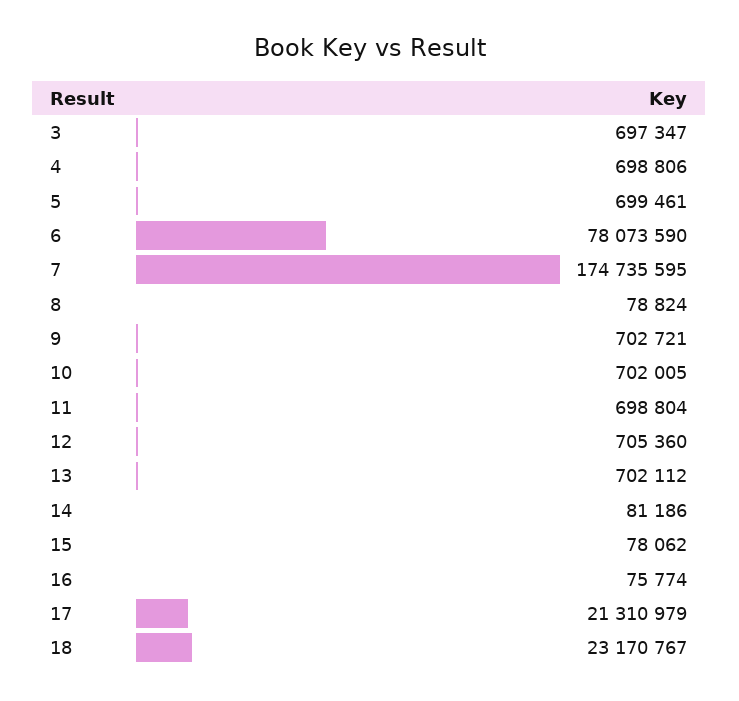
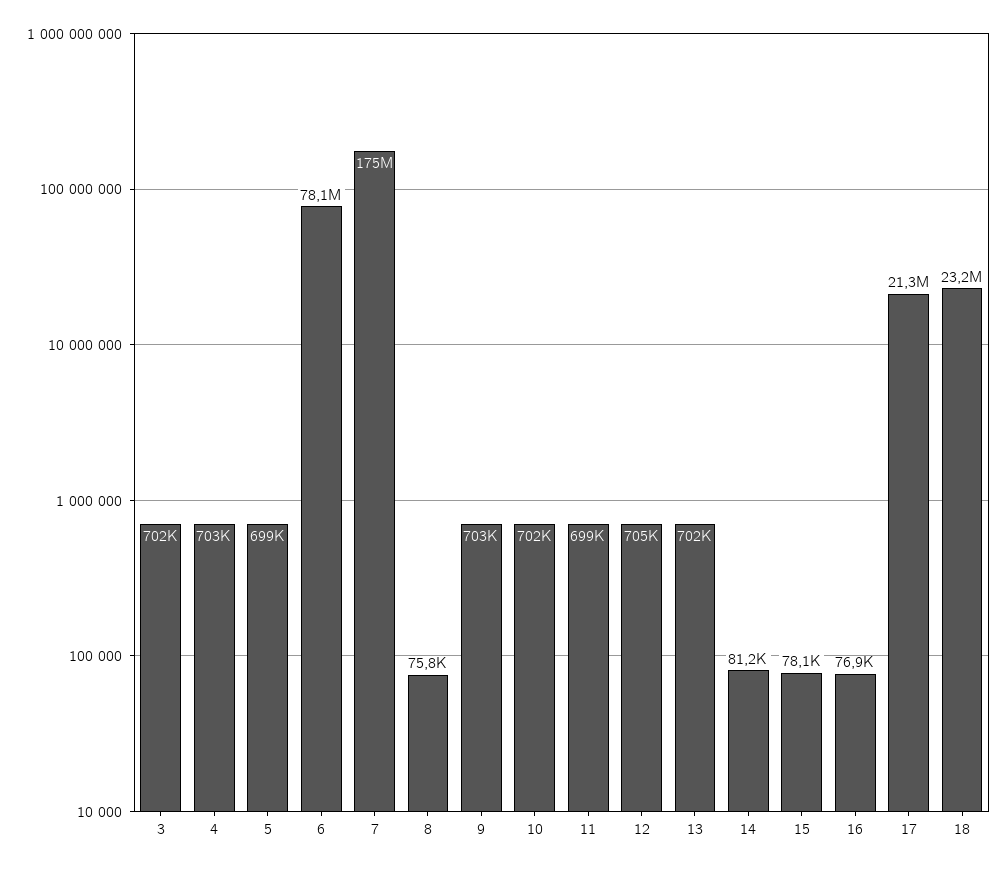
3: 697347 -> 702000
4: 698806 -> 703000
8: 78824 -> 75800
16: 75774 -> 76900

